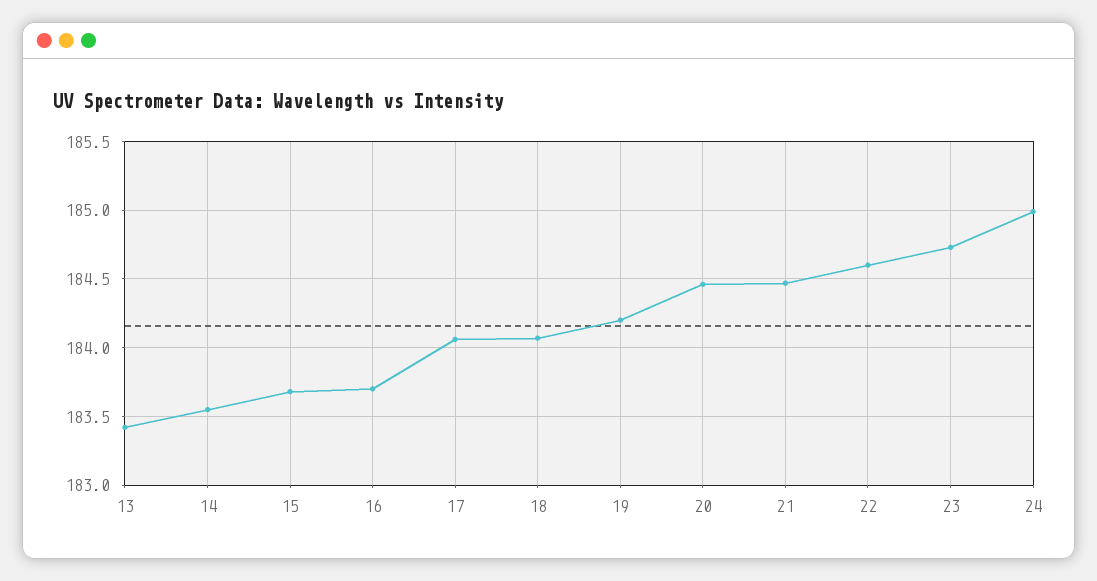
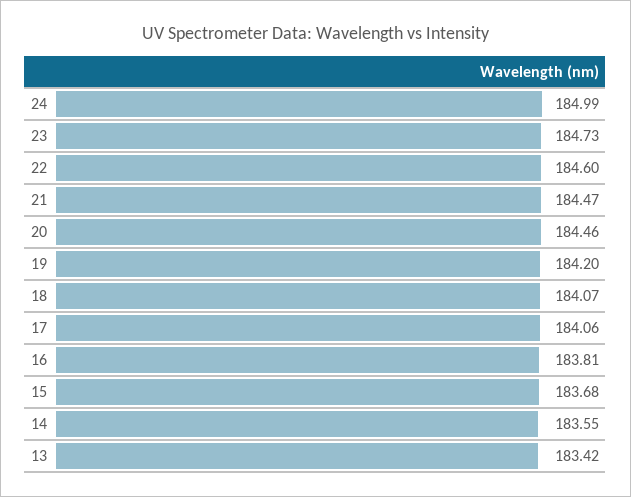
16: 183.7 -> 183.81

